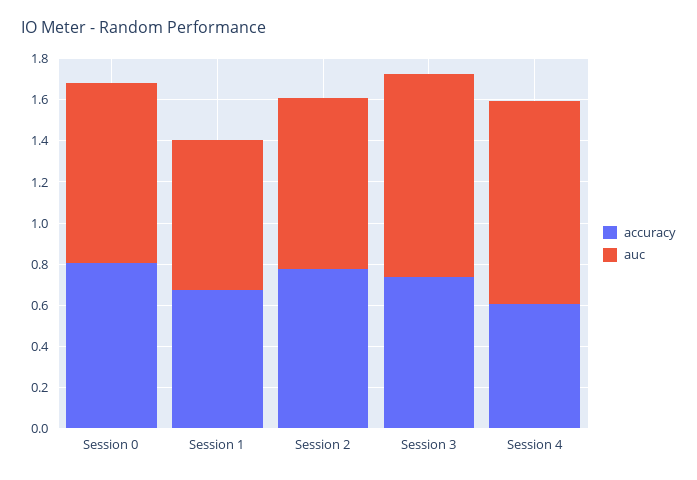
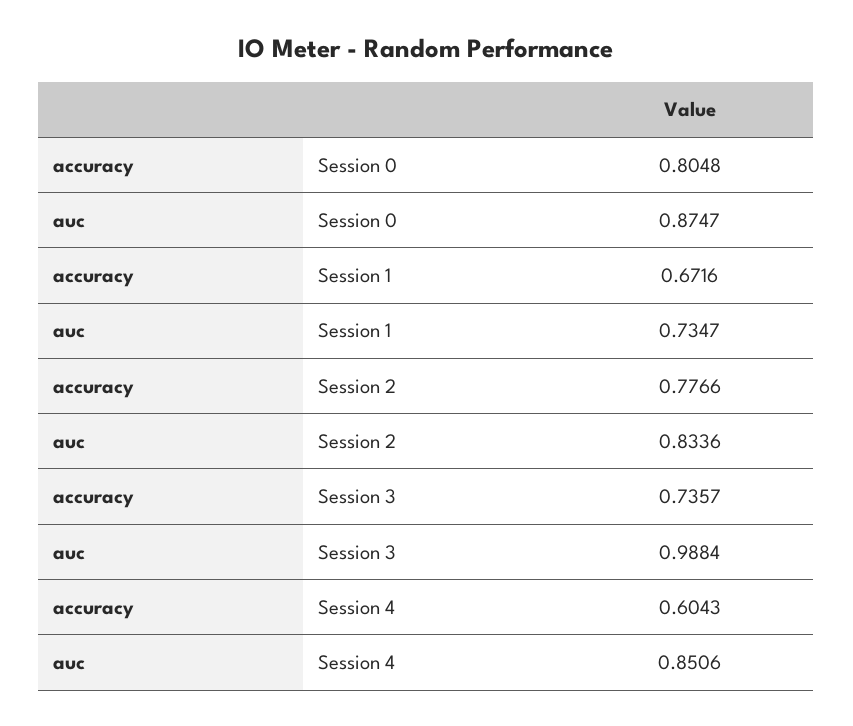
auc, Session 4: 1 -> 0.8506

